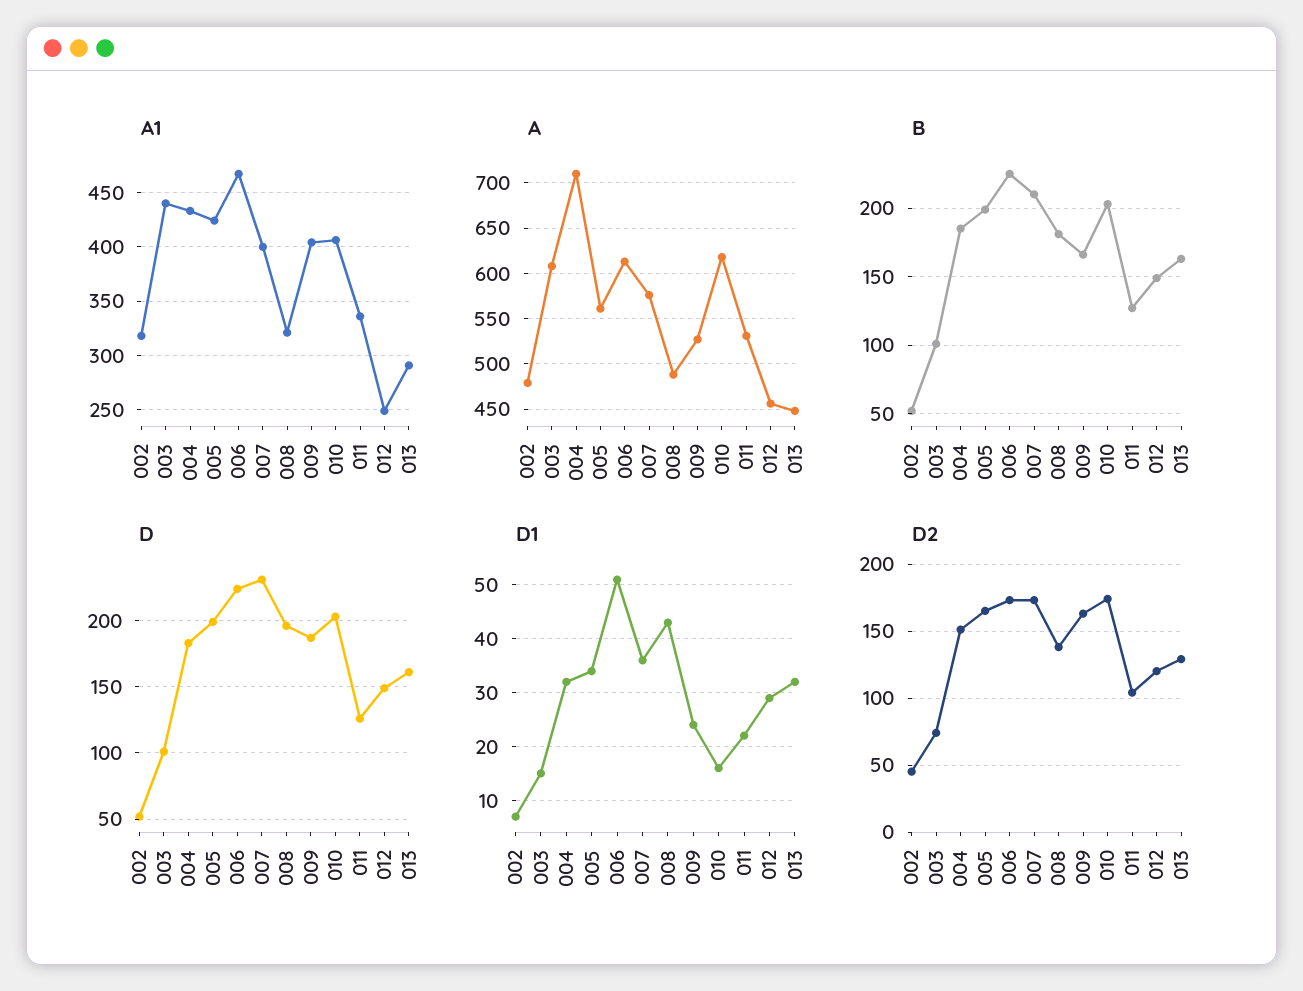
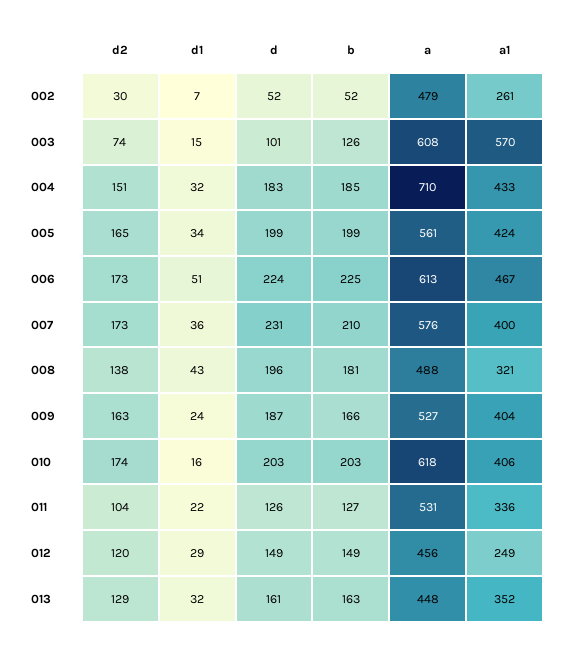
A1, 002: 320 -> 261
A1, 003: 440 -> 570
A1, 013: 290 -> 352
B, 003: 100 -> 126
D2, 002: 45 -> 30

